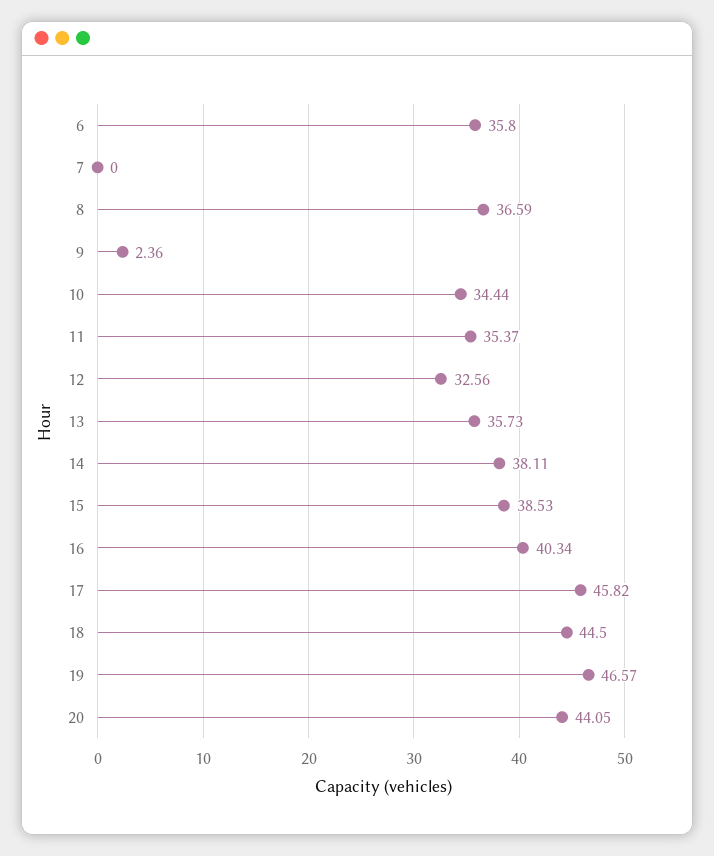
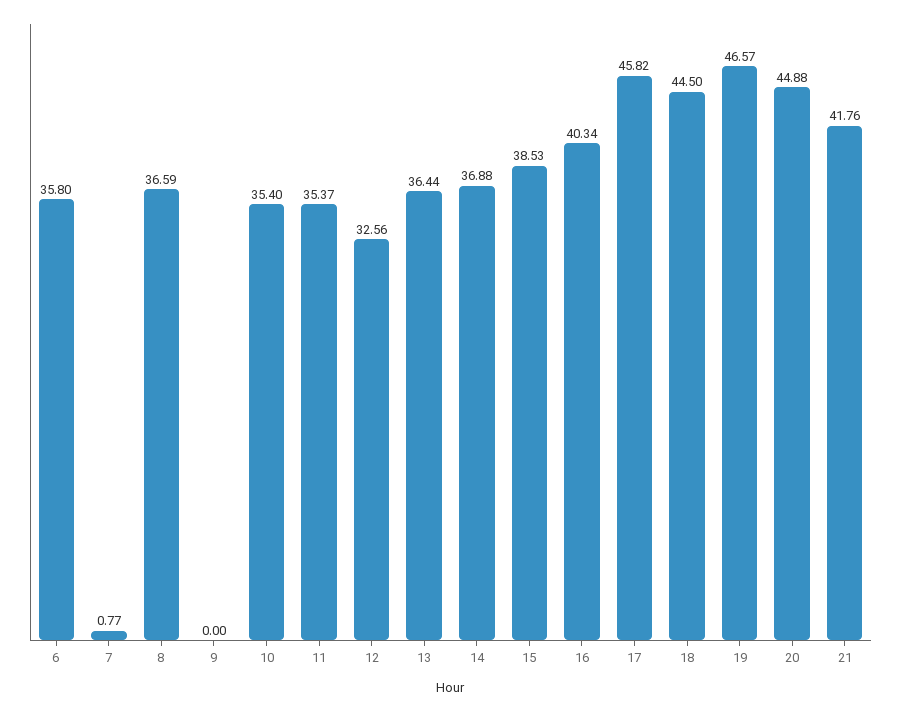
7: 0 -> 0.77
9: 2.36 -> 0
10: 34.44 -> 35.4
13: 35.73 -> 36.44
14: 38.11 -> 36.88
20: 44.05 -> 44.88
21: none -> 41.76

